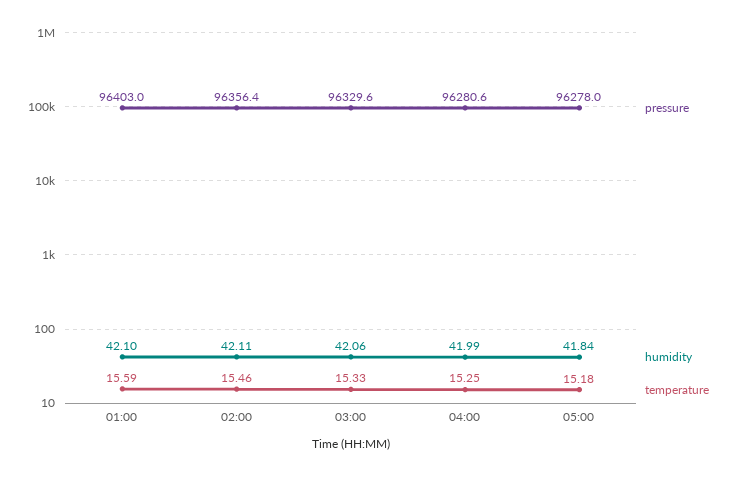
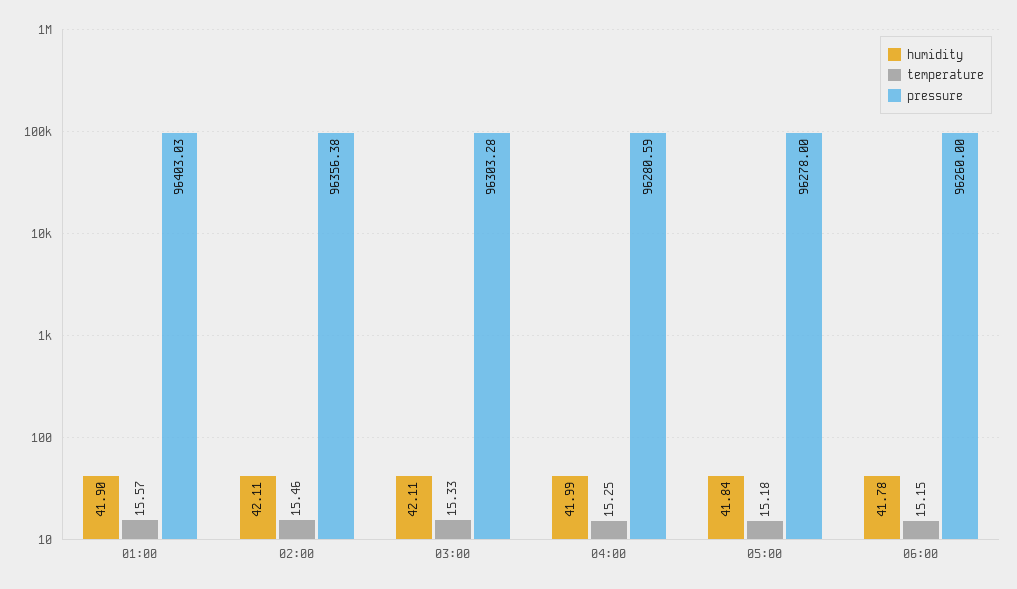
humidity, 01:00: 42.1 -> 41.9
temperature, 01:00: 15.59 -> 15.57
pressure, 03:00: 96329.6 -> 96303.28
humidity, 03:00: 42.06 -> 42.11
humidity, 06:00: none -> 41.78
temperature, 06:00: none -> 15.15
pressure, 06:00: none -> 96260

